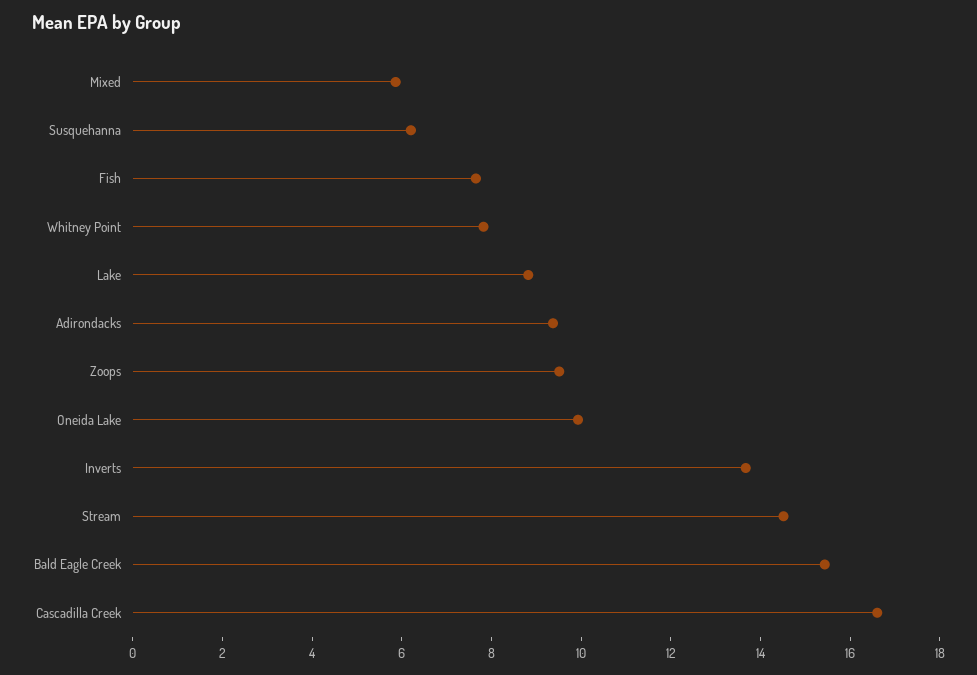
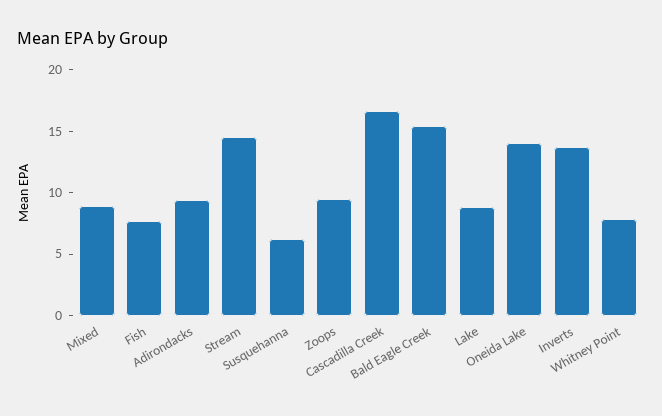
Mixed: 6 -> 9
Oneida Lake: 10 -> 14

